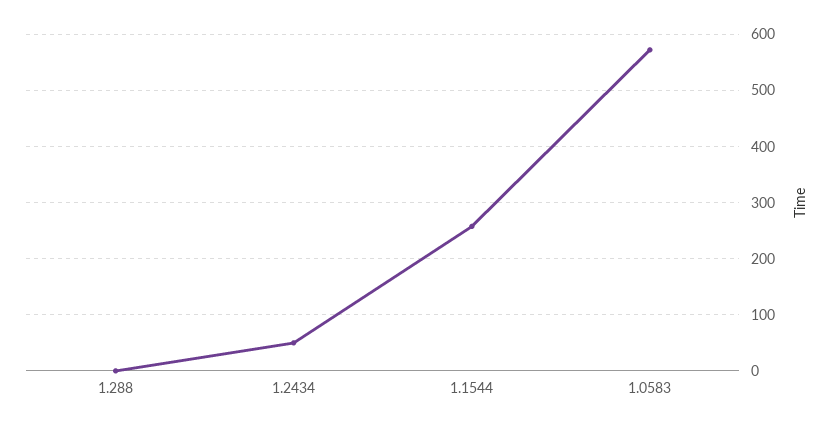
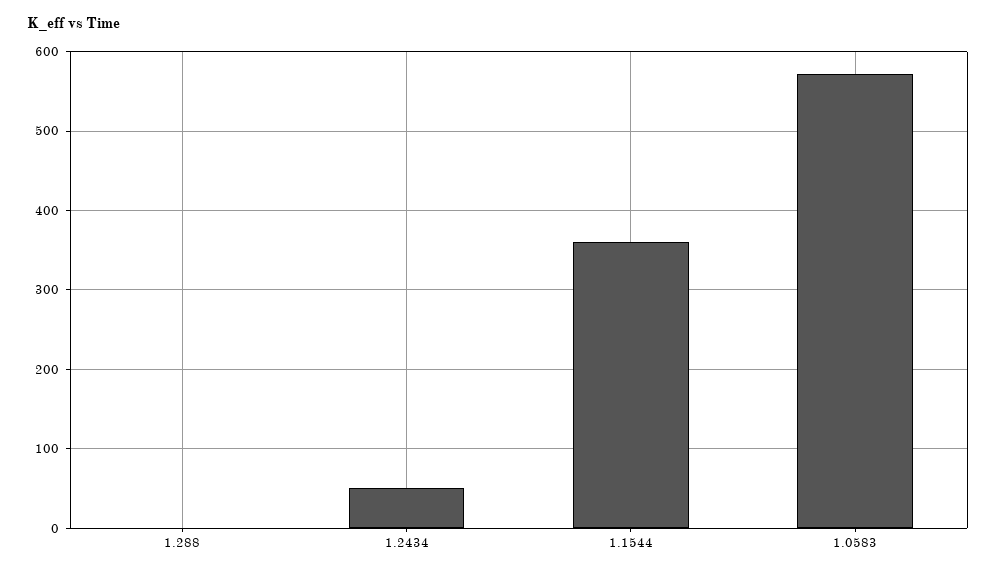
1.1544: 260 -> 360

